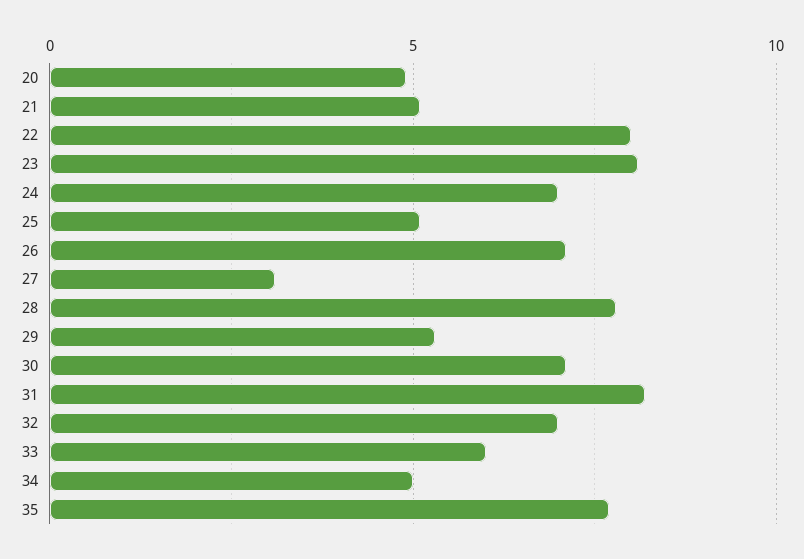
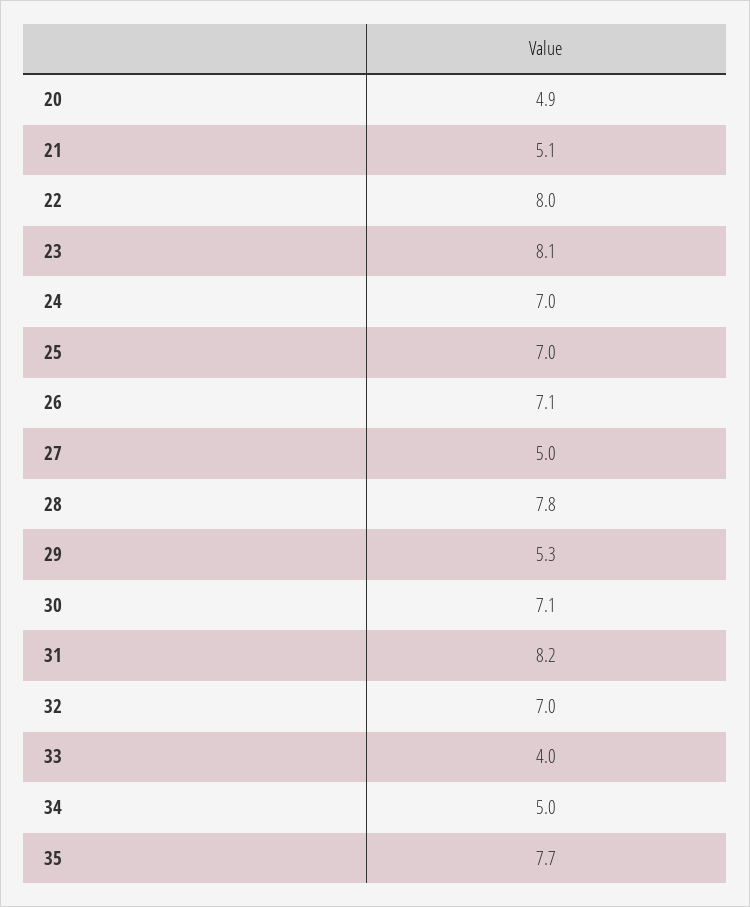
25: 5 -> 7
27: 3 -> 5
33: 6 -> 4

